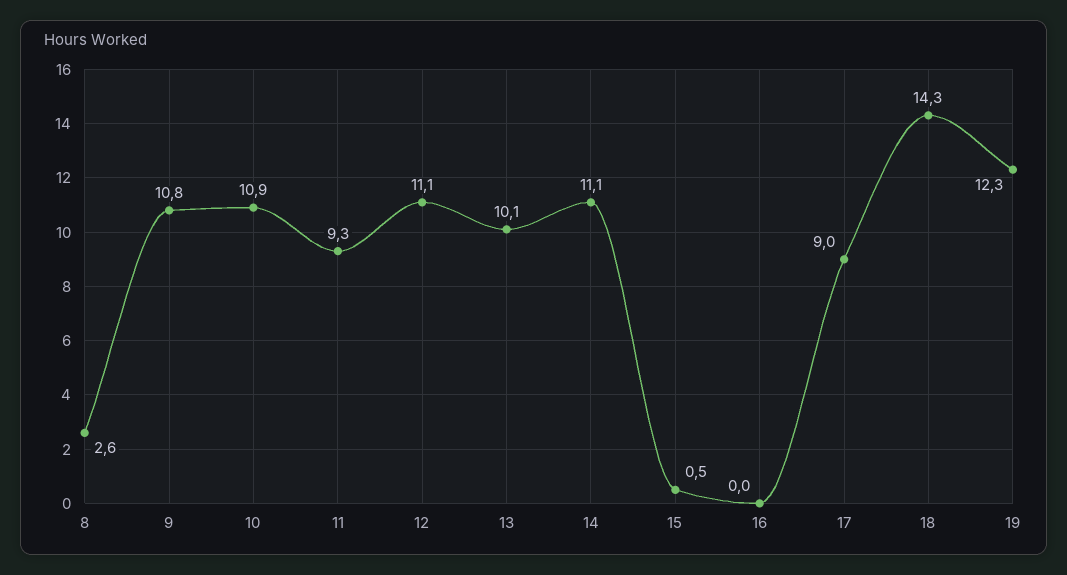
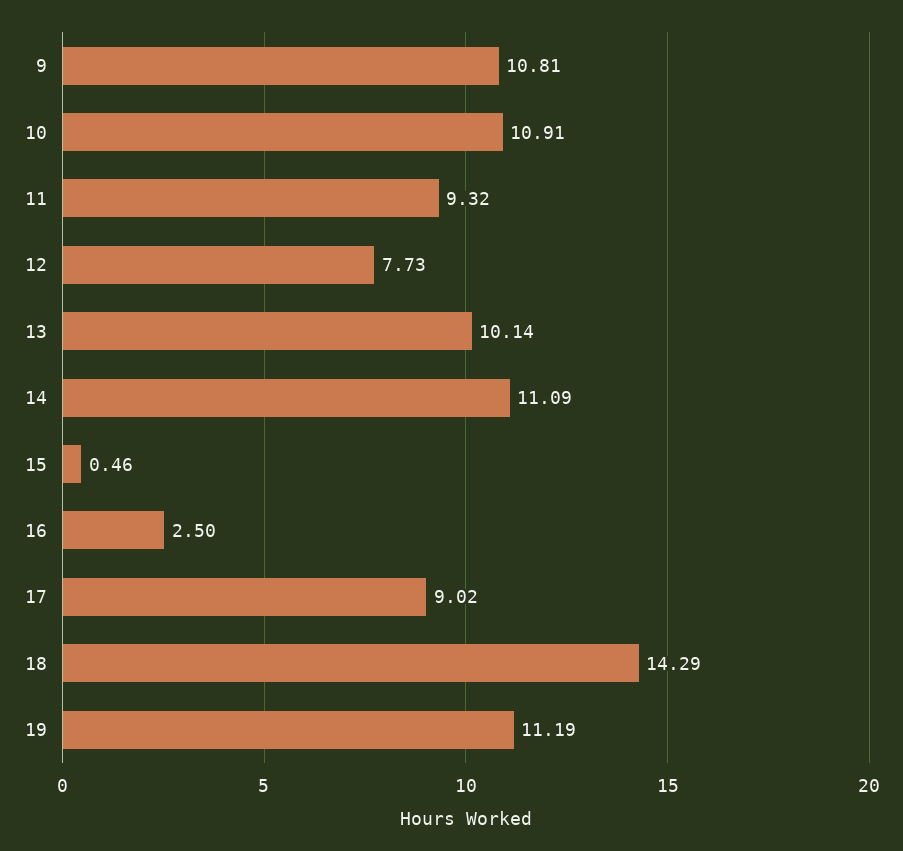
8: 2.6 -> none
12: 11.1 -> 7.73
16: 0 -> 2.5
19: 12.3 -> 11.19

